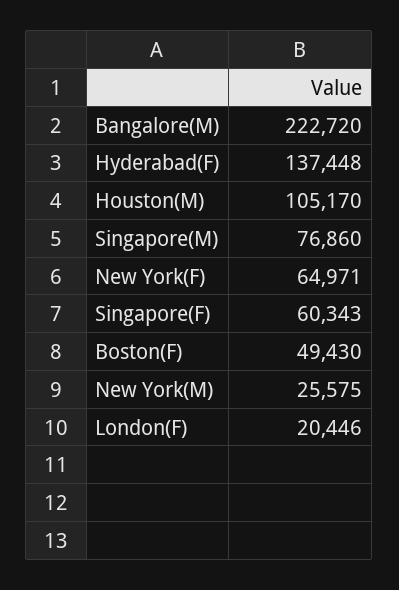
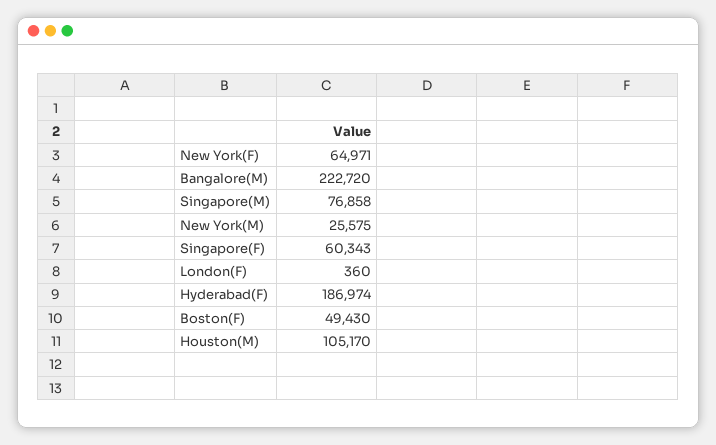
Hyderabad(F): 137448 -> 186974
Singapore(M): 76860 -> 76858
London(F): 20446 -> 360

